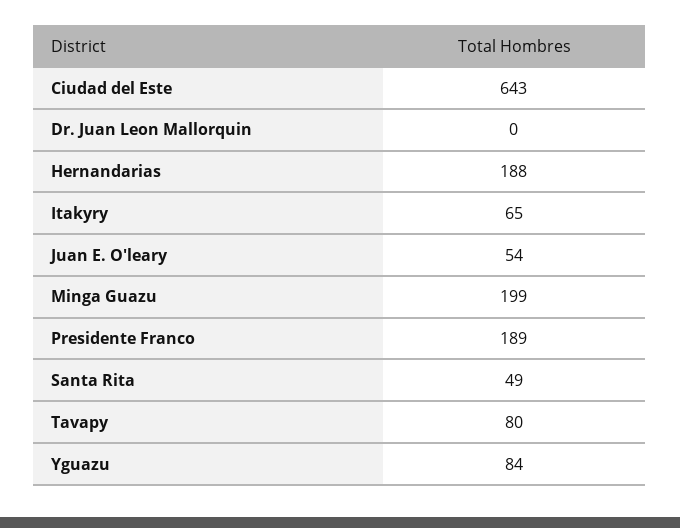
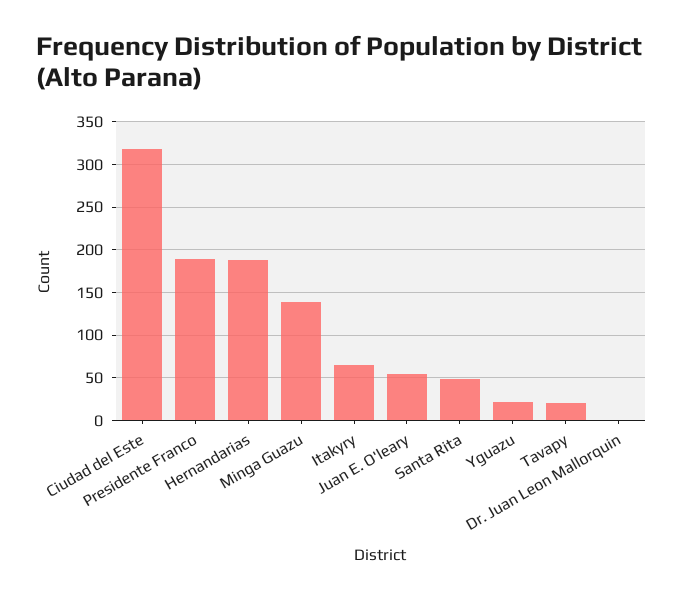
Ciudad del Este: 643 -> 320
Minga Guazu: 199 -> 140
Tavapy: 80 -> 20
Yguazu: 84 -> 20

